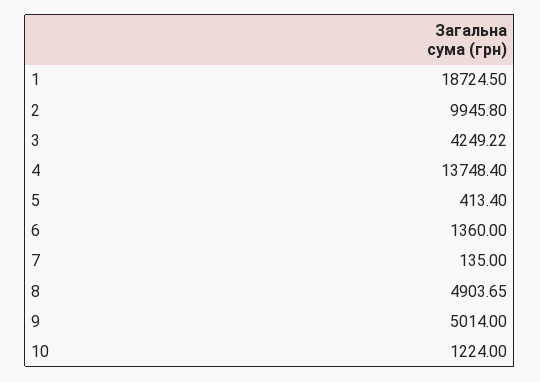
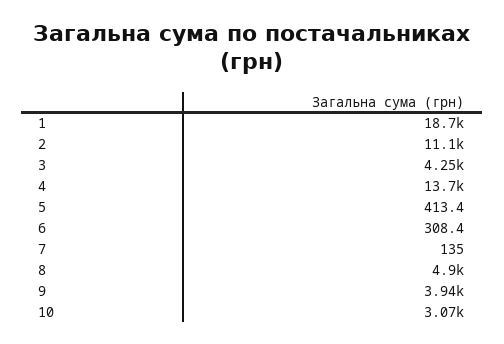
2: 9945.8 -> 11100
6: 1360 -> 308.4
9: 5014 -> 3940
10: 1224 -> 3070

